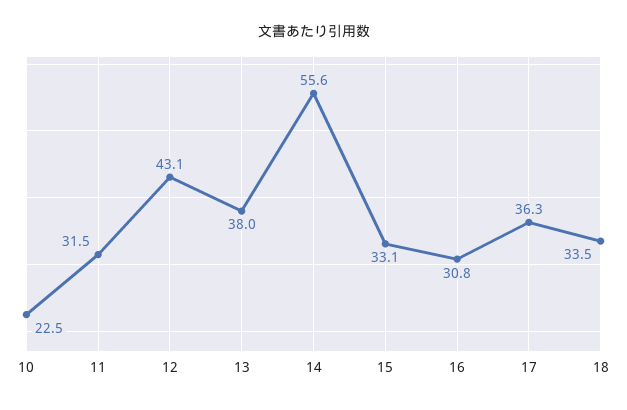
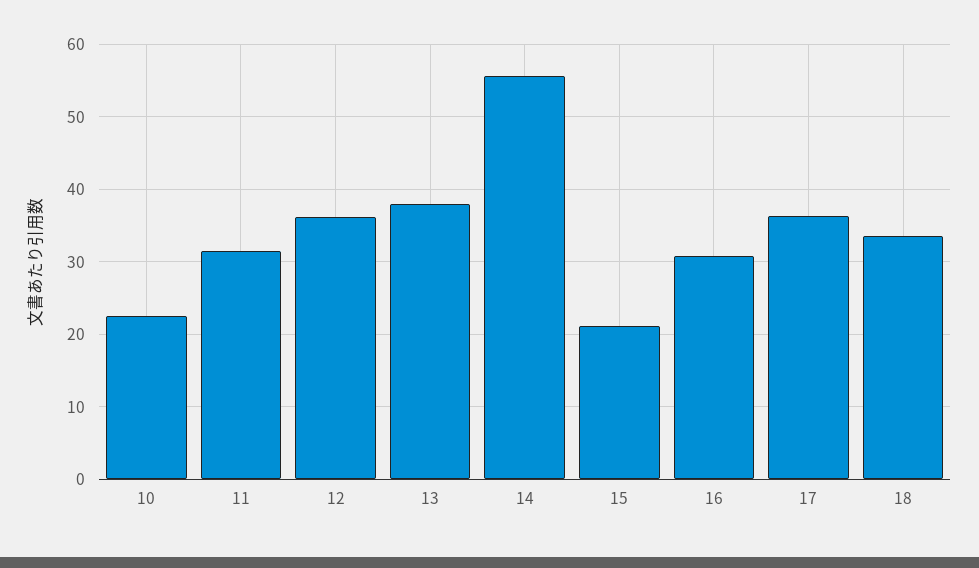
12: 43.1 -> 36
15: 33.1 -> 21

